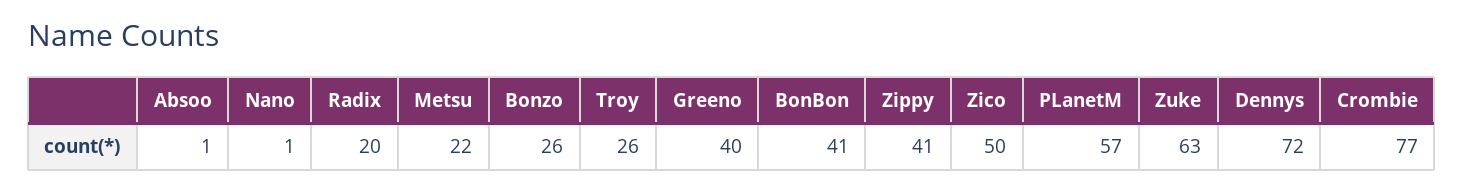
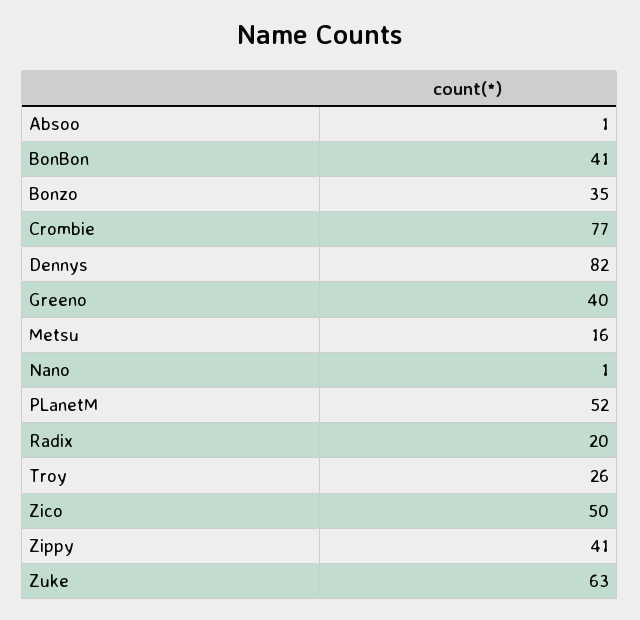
Metsu: 22 -> 16
Bonzo: 26 -> 35
PLanetM: 57 -> 52
Dennys: 72 -> 82

